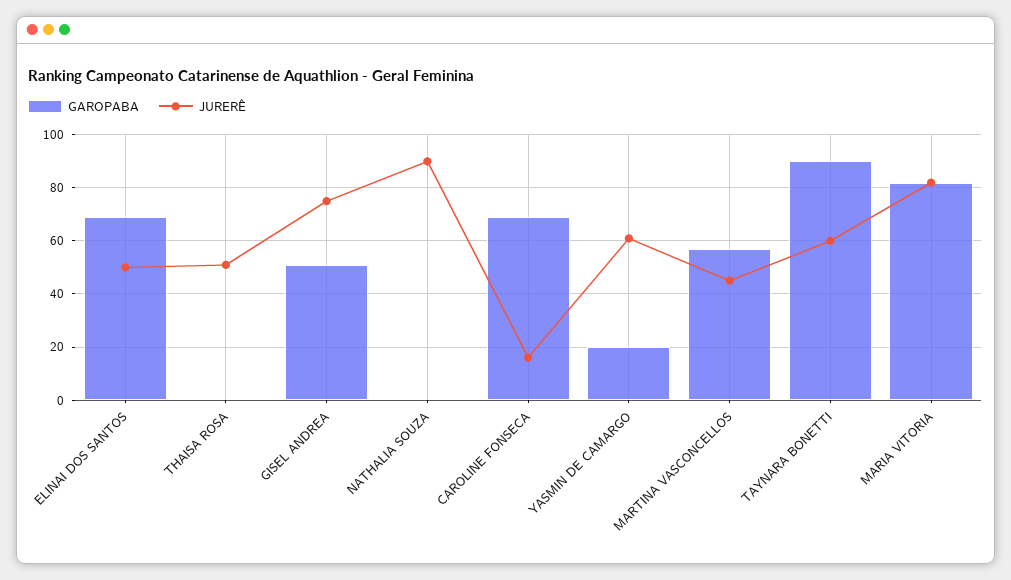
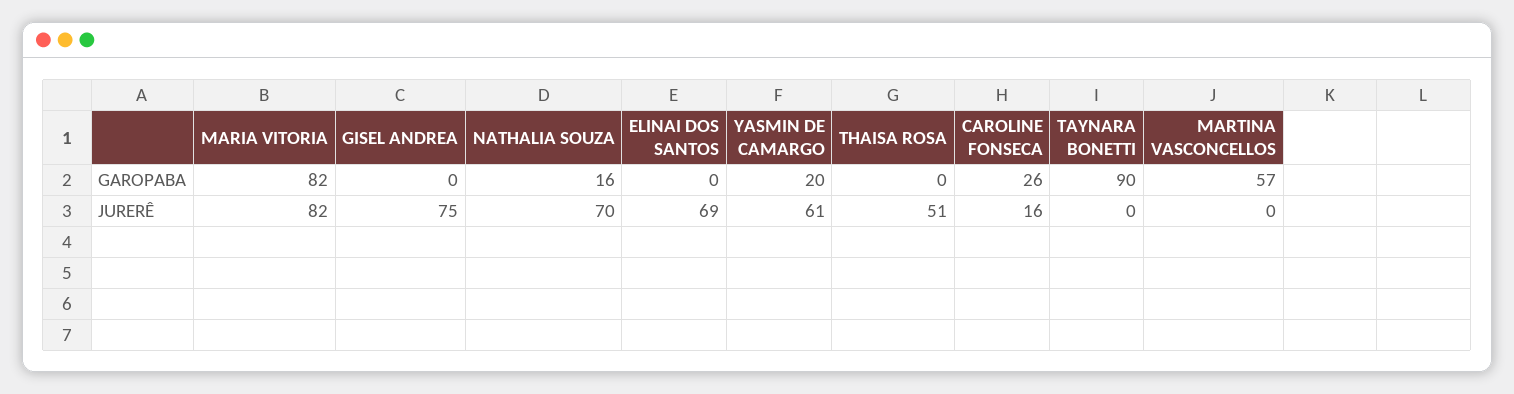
GAROPABA, ELINAI DOS SANTOS: 70 -> 0
JURERÊ, ELINAI DOS SANTOS: 50 -> 69
GAROPABA, GISEL ANDREA: 50 -> 0
GAROPABA, NATHALIA SOUZA: 0 -> 16
JURERÊ, NATHALIA SOUZA: 90 -> 70
GAROPABA, CAROLINE FONSECA: 70 -> 26
JURERÊ, MARTINA VASCONCELLOS: 45 -> 0
JURERÊ, TAYNARA BONETTI: 60 -> 0

